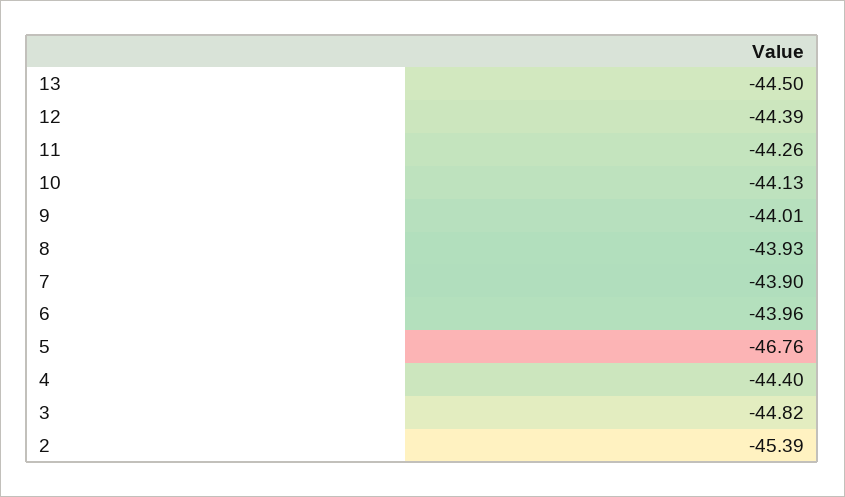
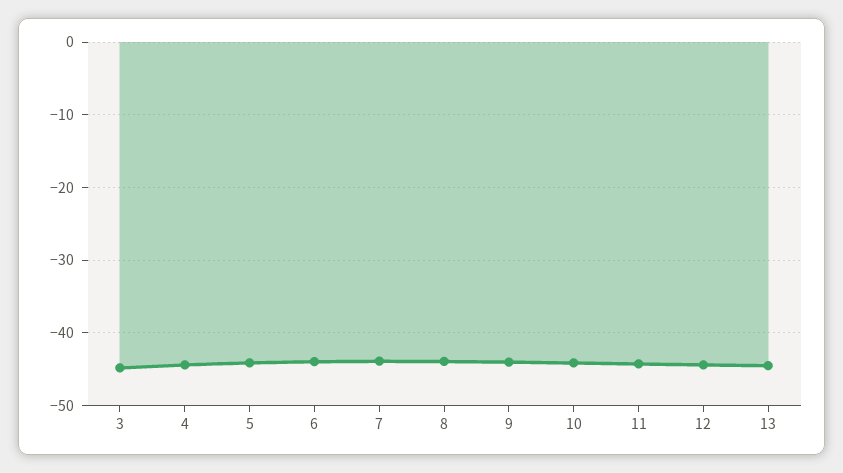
5: -46.76 -> -44
2: -45.39 -> none

